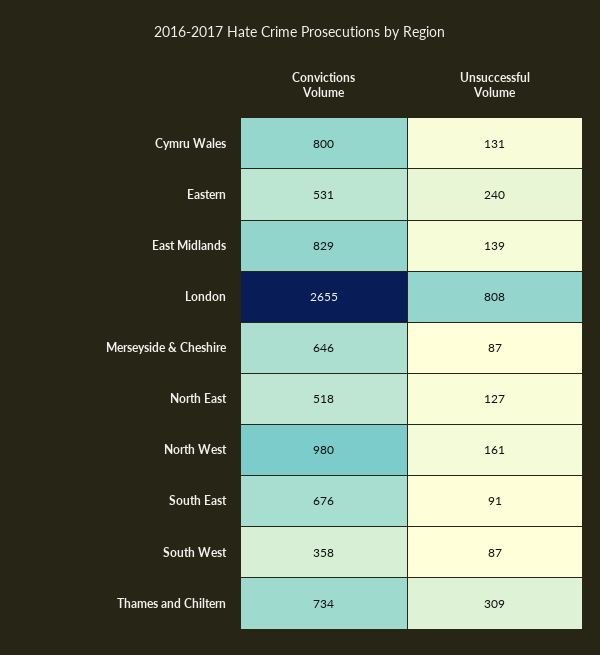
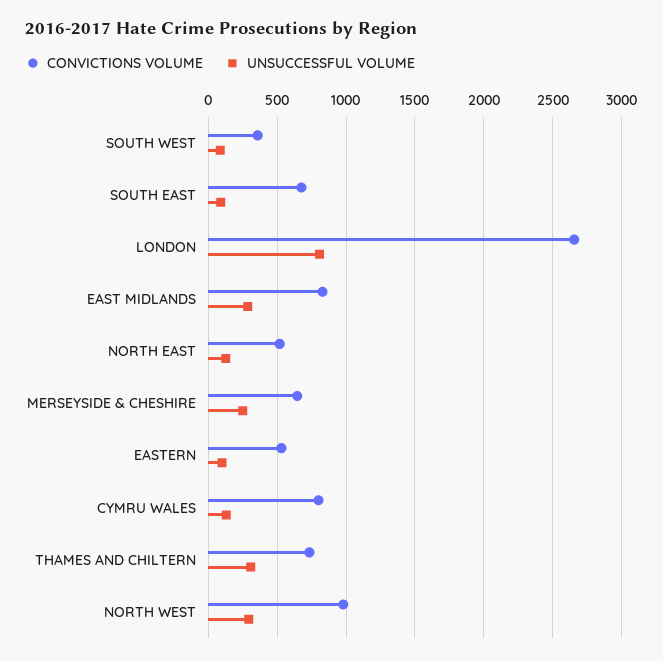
Unsuccessful Volume, Eastern: 240 -> 100
Unsuccessful Volume, East Midlands: 139 -> 300
Unsuccessful Volume, Merseyside & Cheshire: 87 -> 250
Unsuccessful Volume, North West: 161 -> 300

